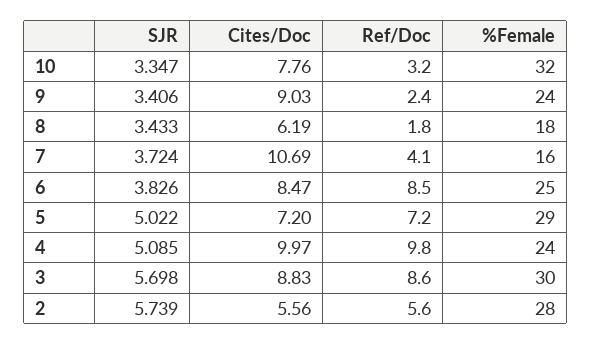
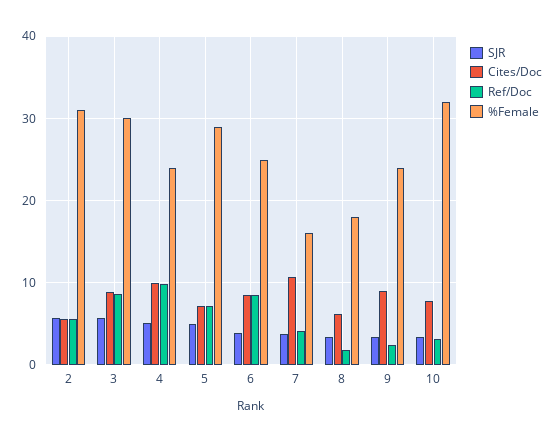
%Female, 2: 28 -> 31

